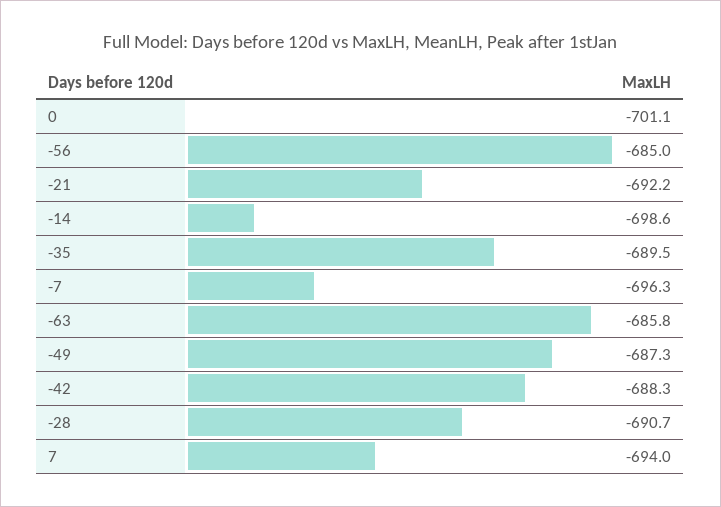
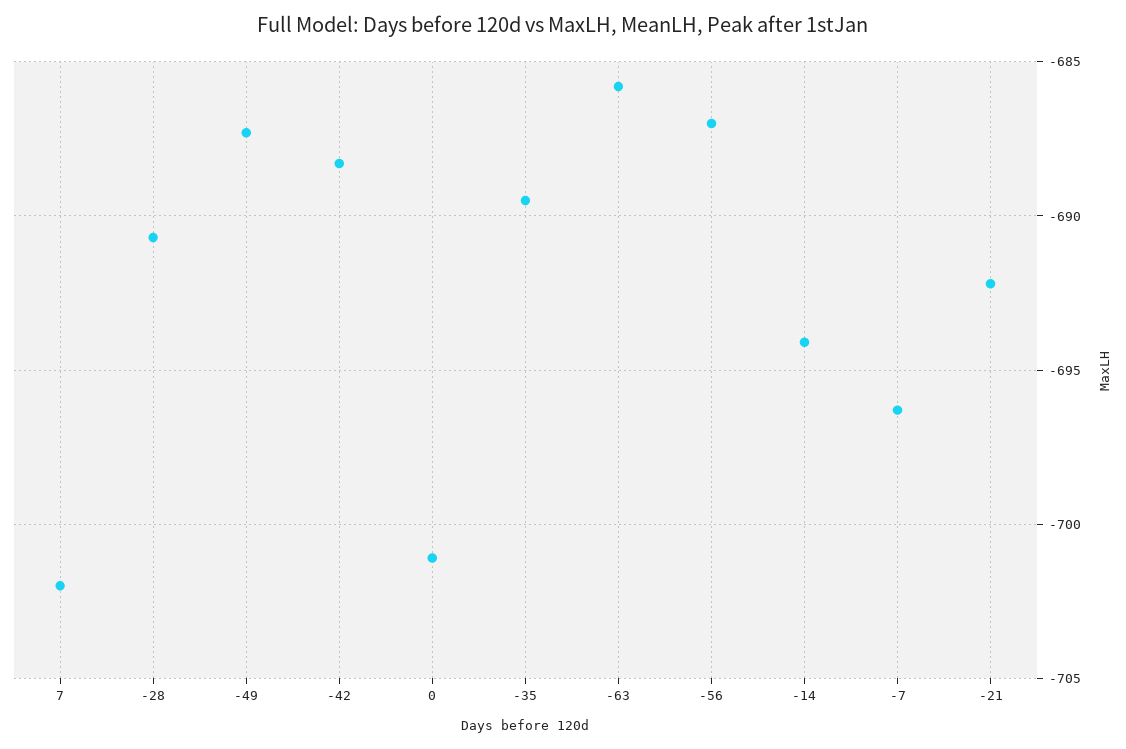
-56: -685 -> -687
-14: -698.6 -> -694
7: -694 -> -702

